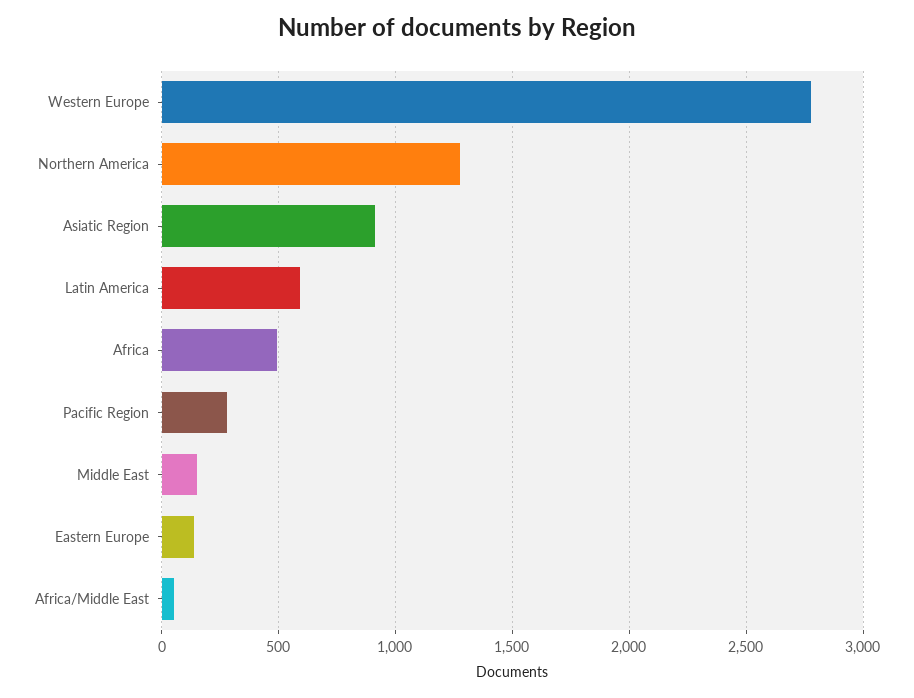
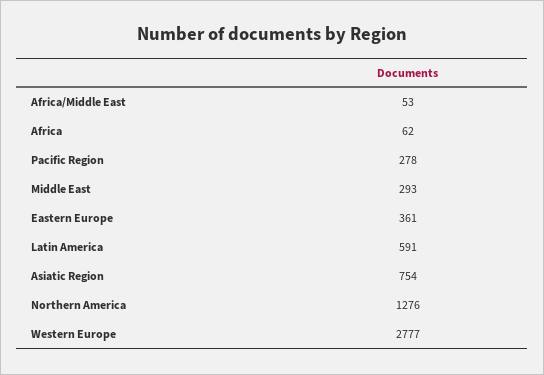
Asiatic Region: 900 -> 754
Africa: 500 -> 62
Middle East: 150 -> 293
Eastern Europe: 150 -> 361

